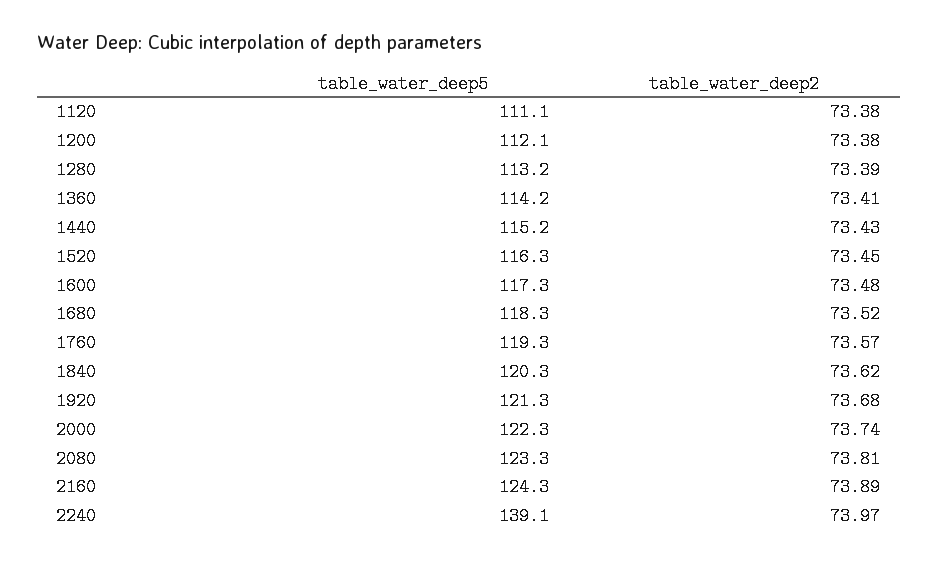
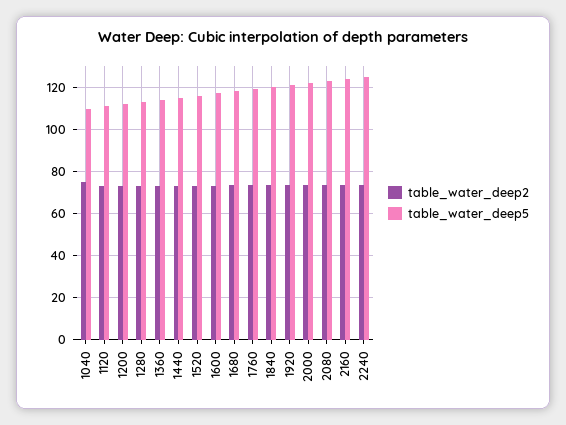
table_water_deep5, 2240: 139.1 -> 125
table_water_deep2, 1040: none -> 75
table_water_deep5, 1040: none -> 110

